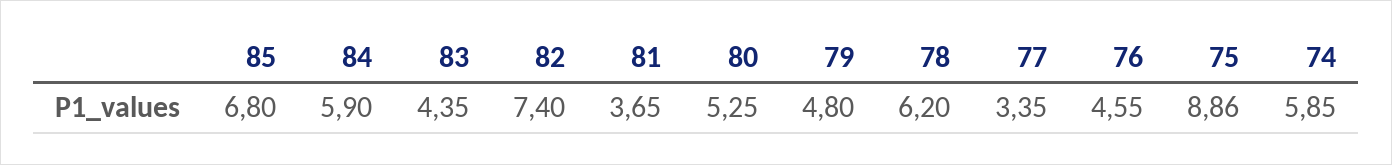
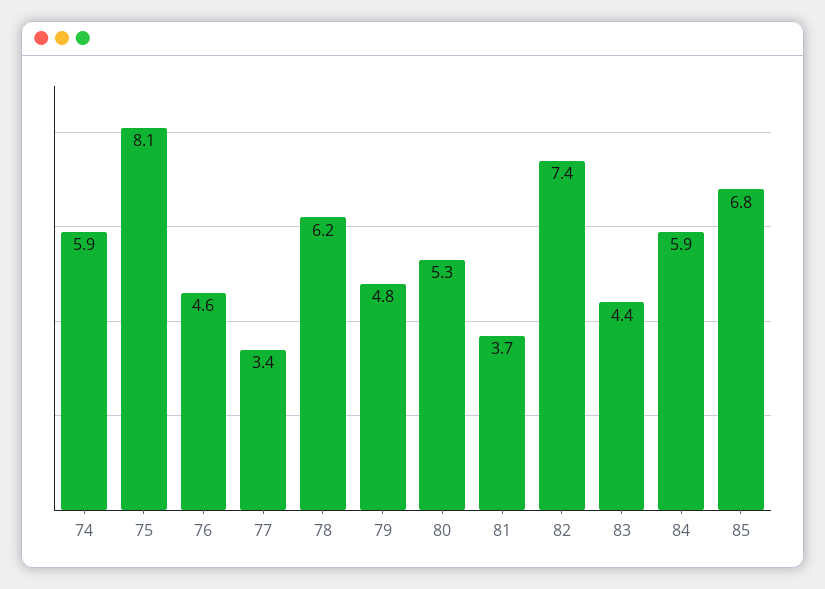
75: 8.86 -> 8.1

